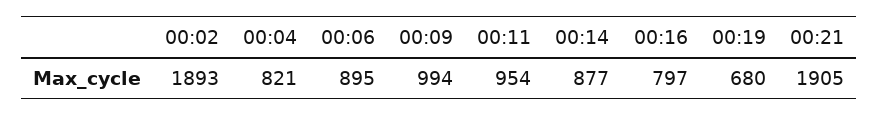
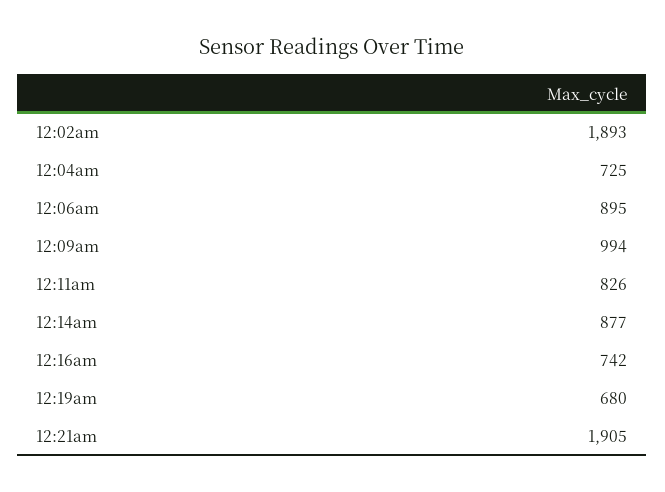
00:04: 821 -> 725
00:11: 954 -> 826
00:16: 797 -> 742

